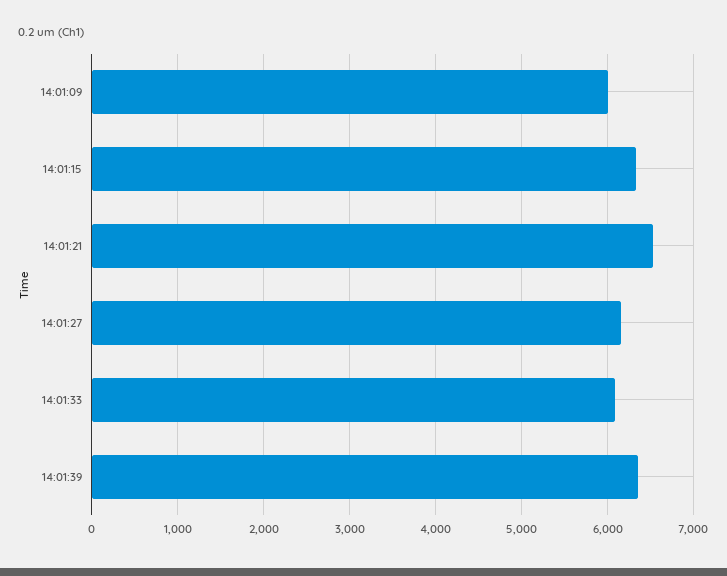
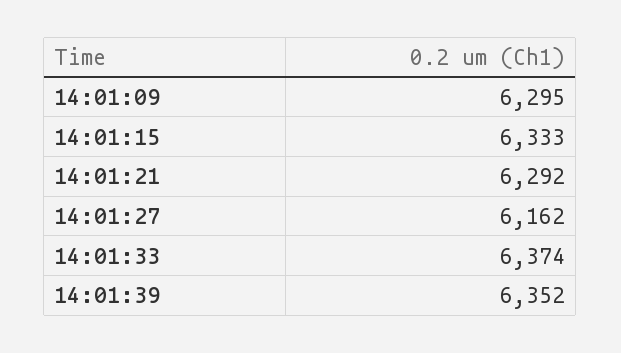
14:01:09: 6000 -> 6295
14:01:21: 6500 -> 6292
14:01:33: 6100 -> 6374

